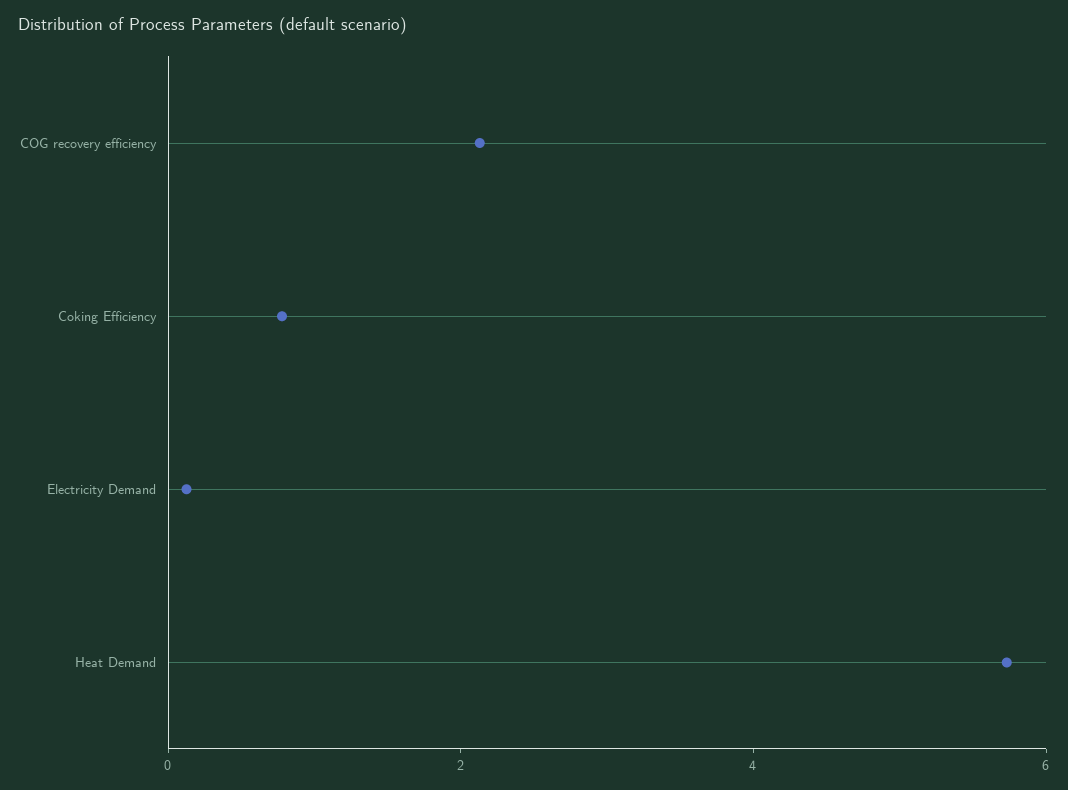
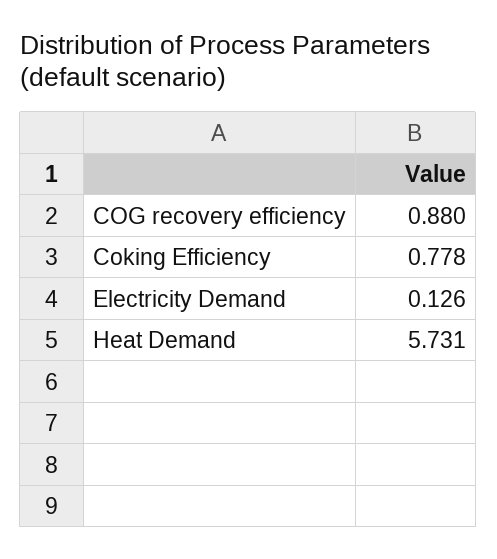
COG recovery efficiency: 2 -> 0.88

